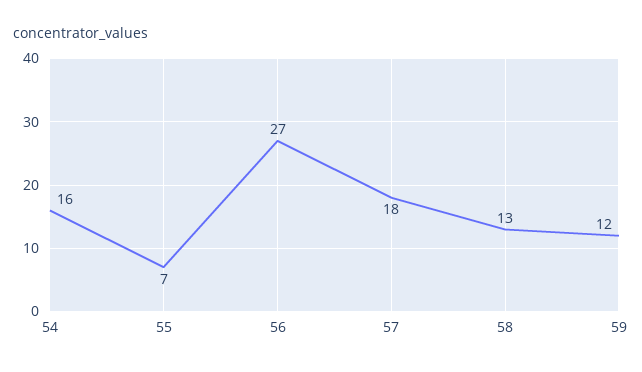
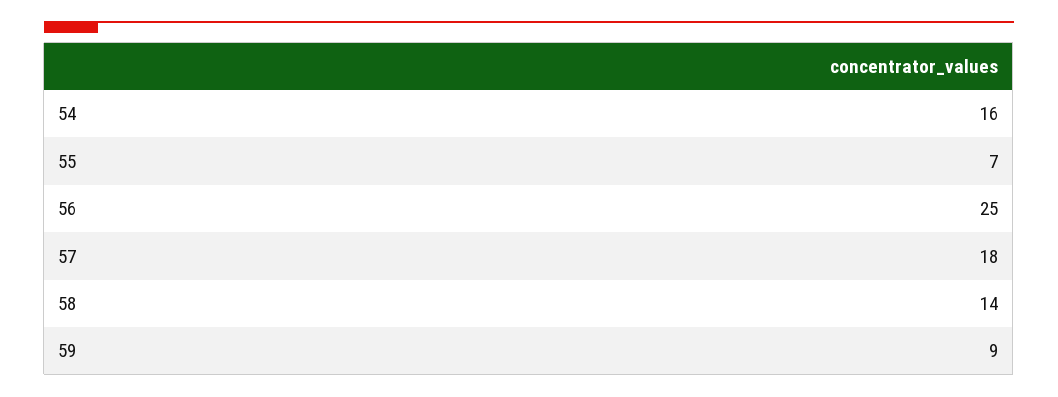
56: 27 -> 25
58: 13 -> 14
59: 12 -> 9

